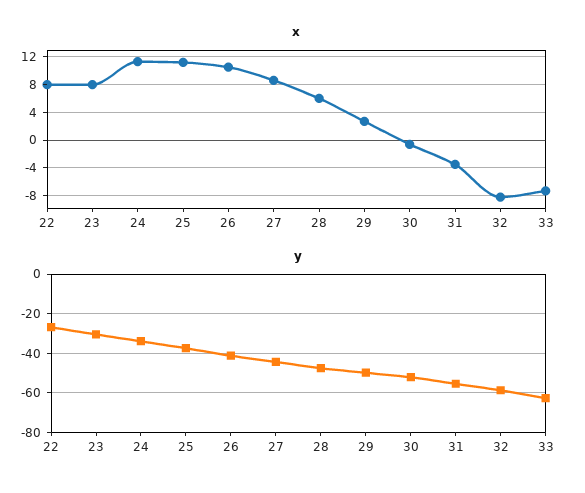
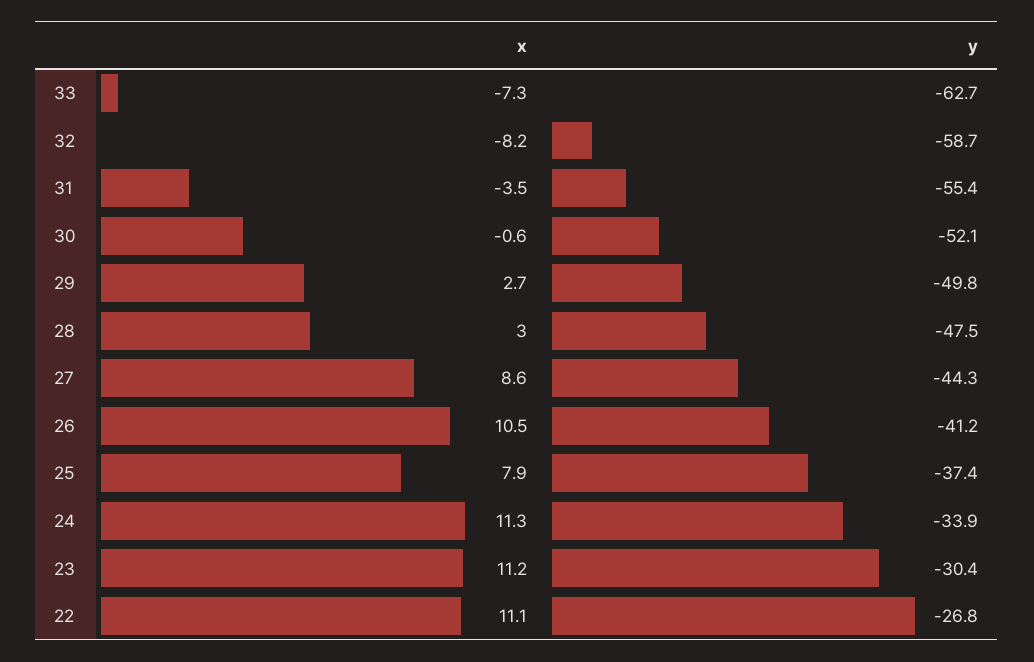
x, 22: 8 -> 11.1
x, 23: 8 -> 11.2
x, 25: 11 -> 7.9
x, 28: 6 -> 3

